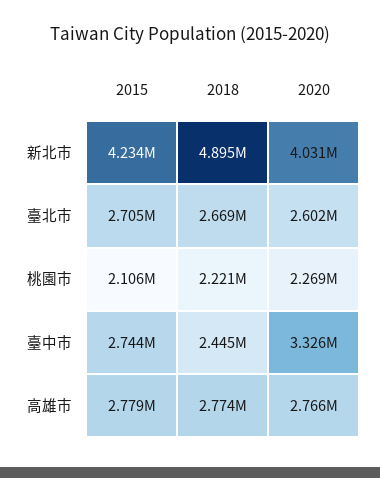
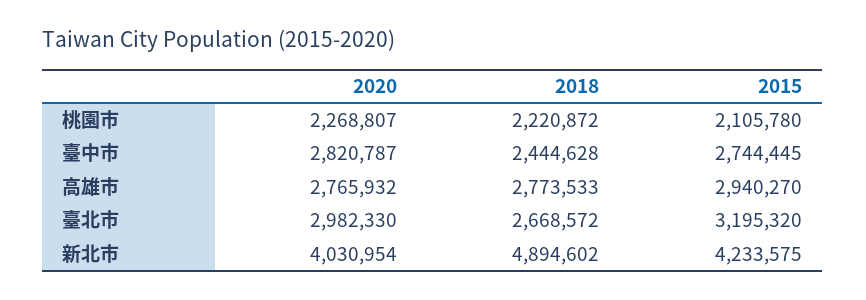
2015, 臺北市: 2705000 -> 3195320
2020, 臺北市: 2602000 -> 2982330
2020, 臺中市: 3326000 -> 2820787
2015, 高雄市: 2779000 -> 2940270

